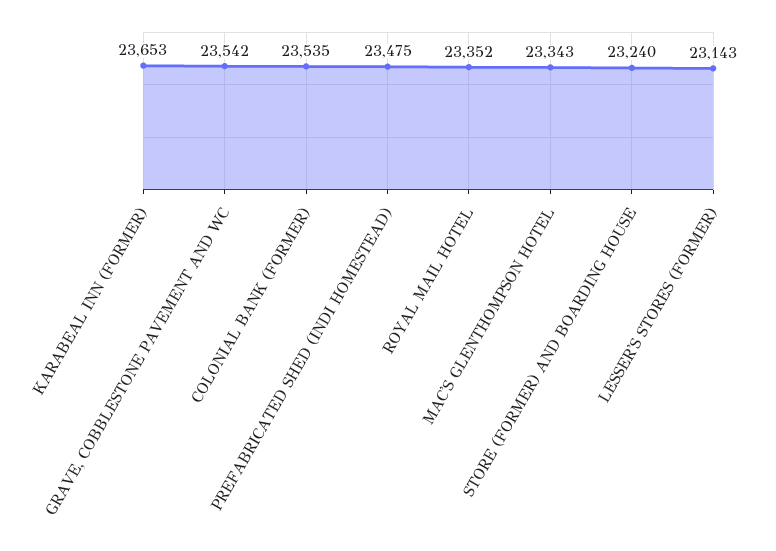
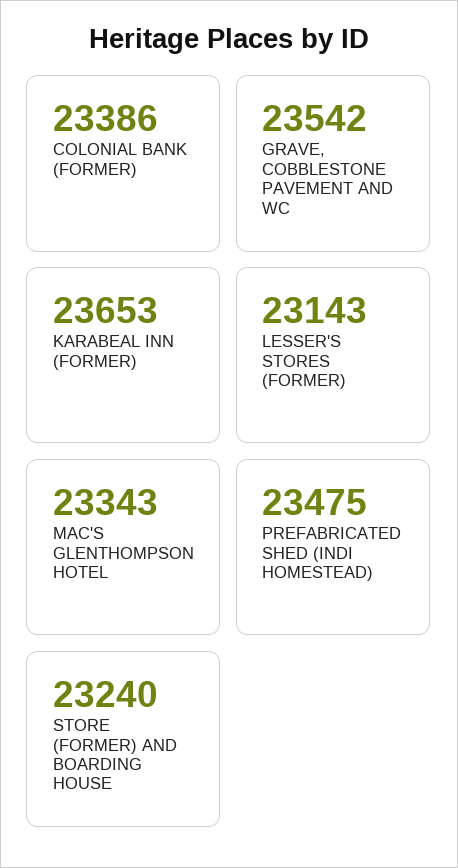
COLONIAL BANK (FORMER): 23535 -> 23386
ROYAL MAIL HOTEL: 23352 -> none

